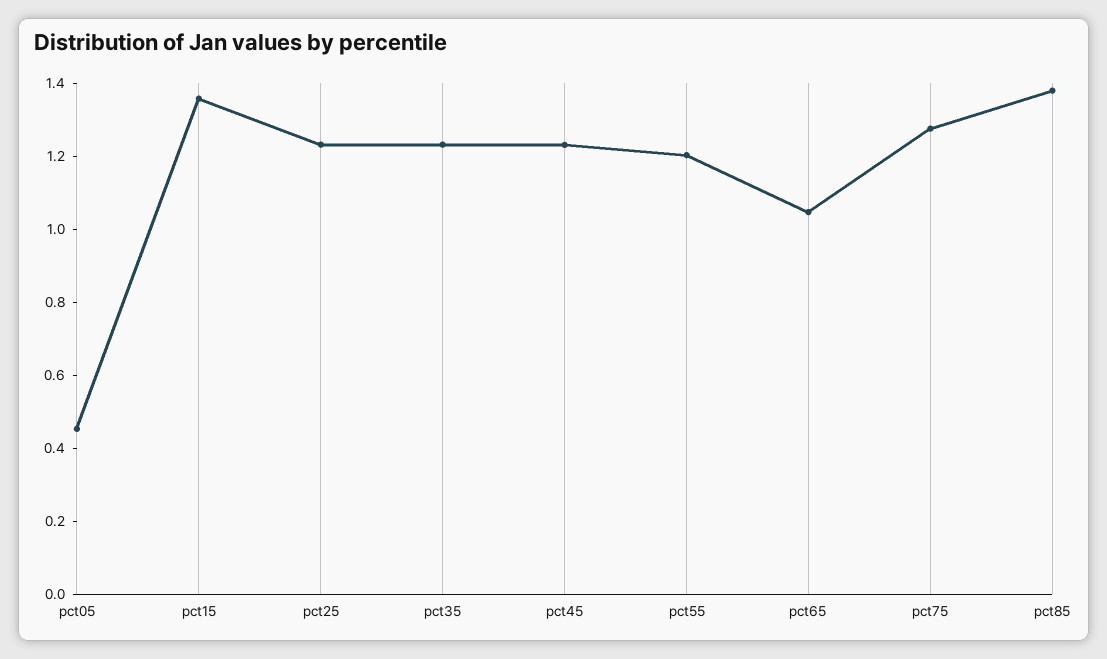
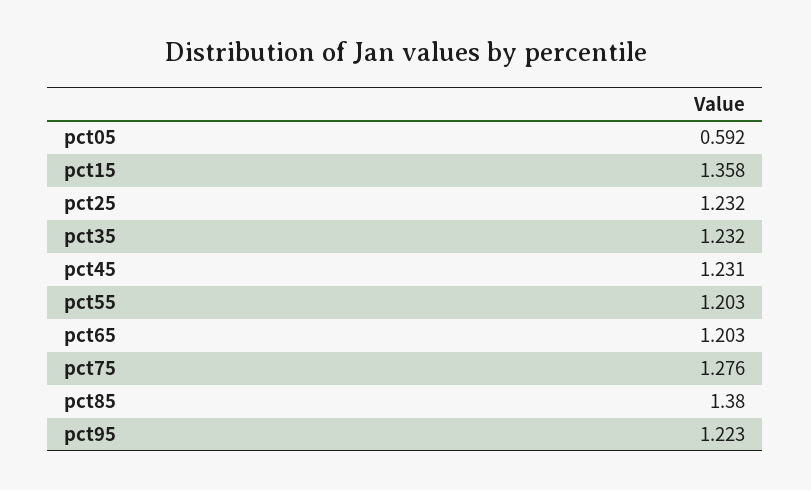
pct05: 0.45 -> 0.592
pct65: 1.05 -> 1.203
pct95: none -> 1.223

